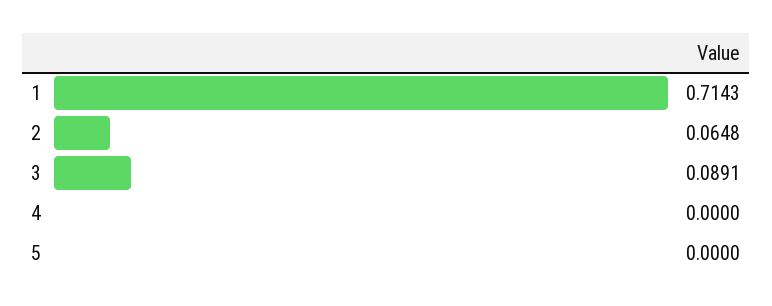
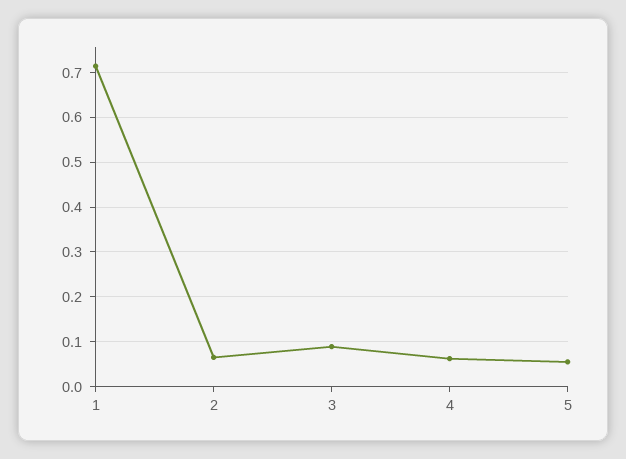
4: 0 -> 0.06
5: 0 -> 0.06

